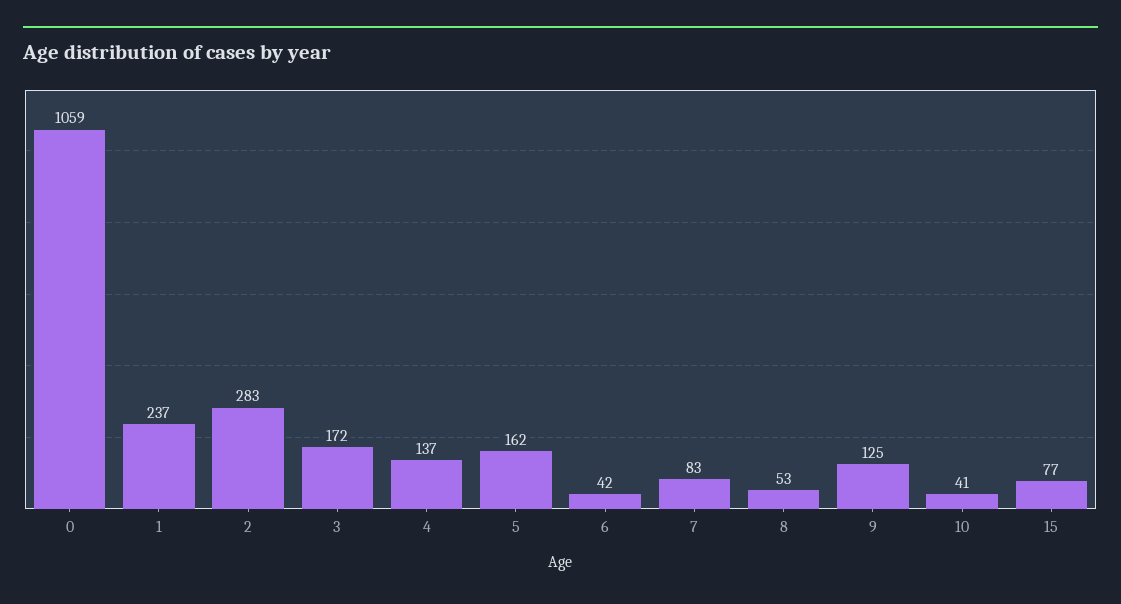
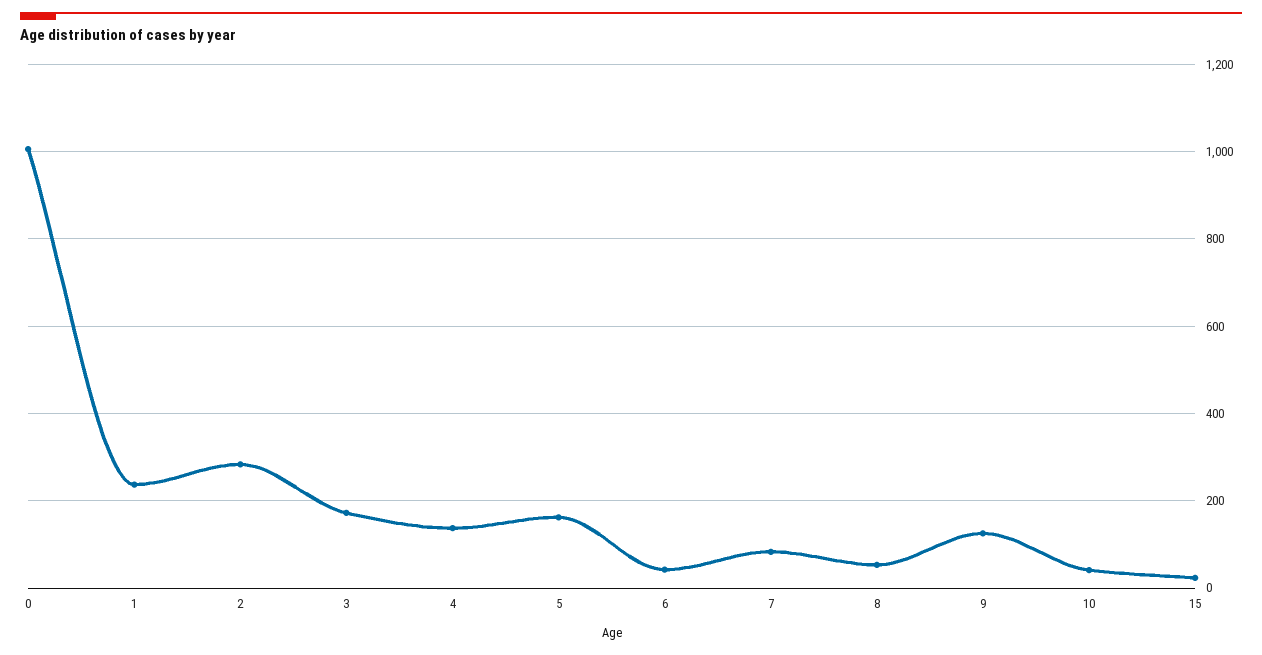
0: 1059 -> 1000
15: 77 -> 20

